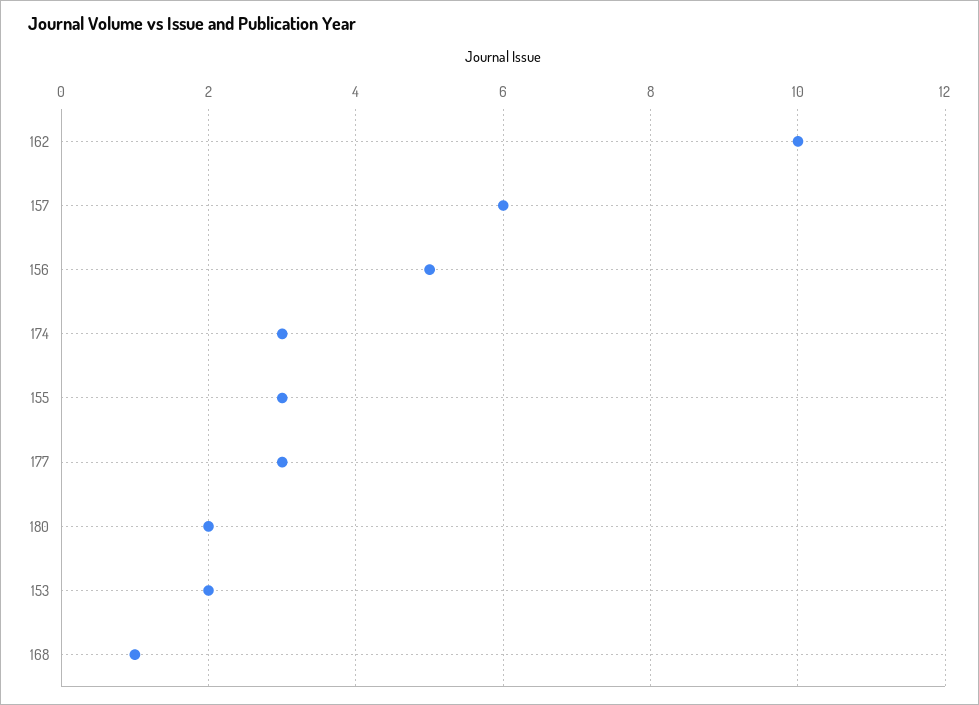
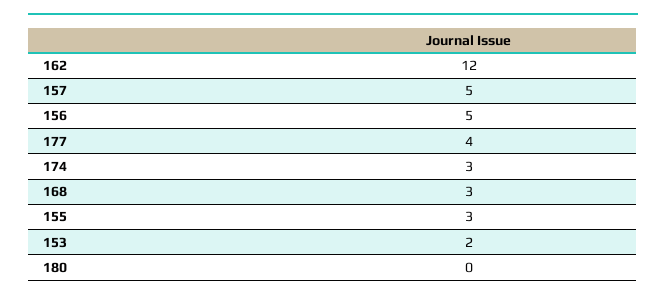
162: 10 -> 12
157: 6 -> 5
177: 3 -> 4
180: 2 -> 0
168: 1 -> 3

